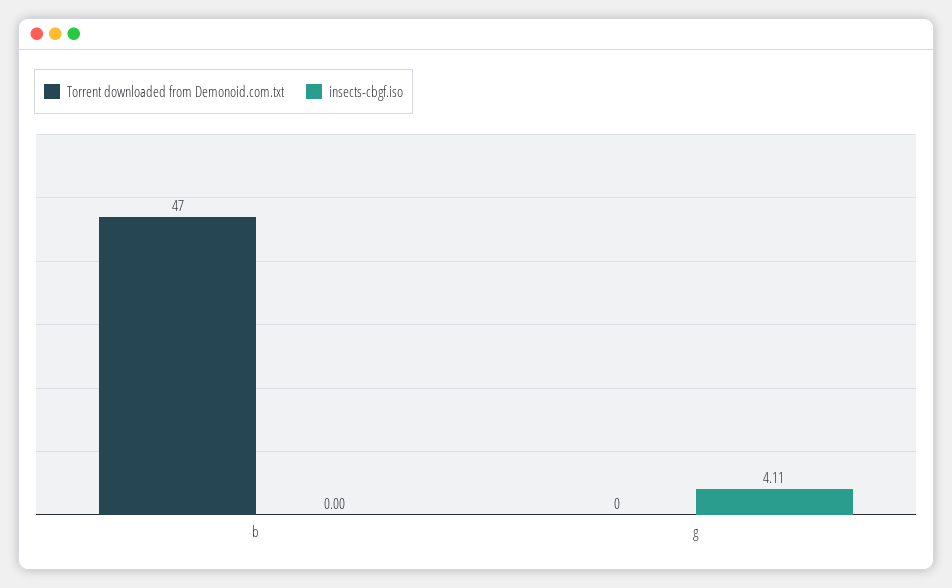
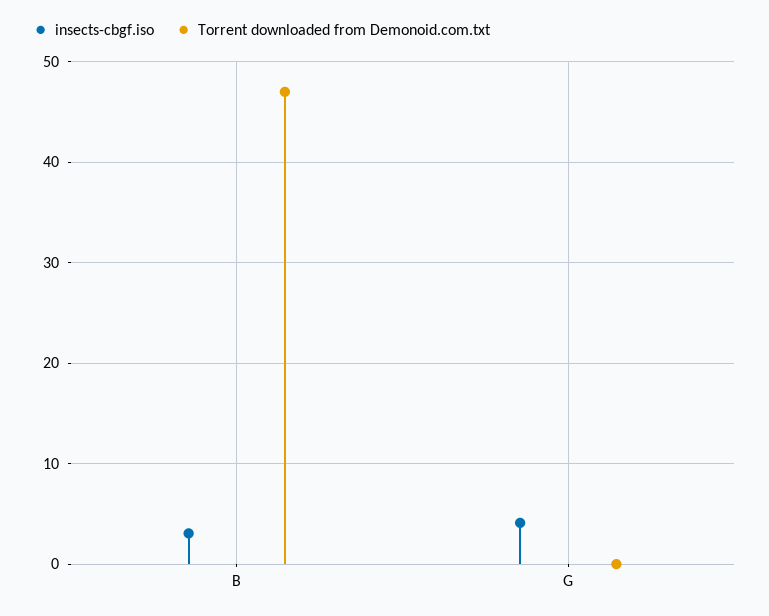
insects-cbgf.iso, b: 0 -> 3

